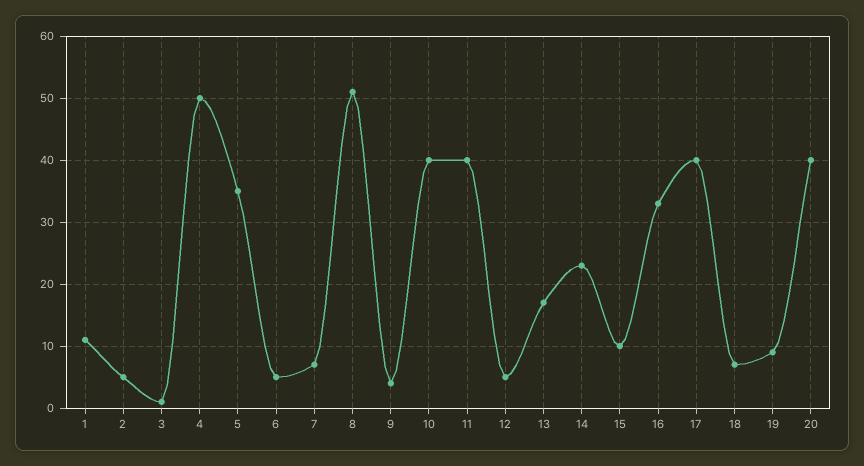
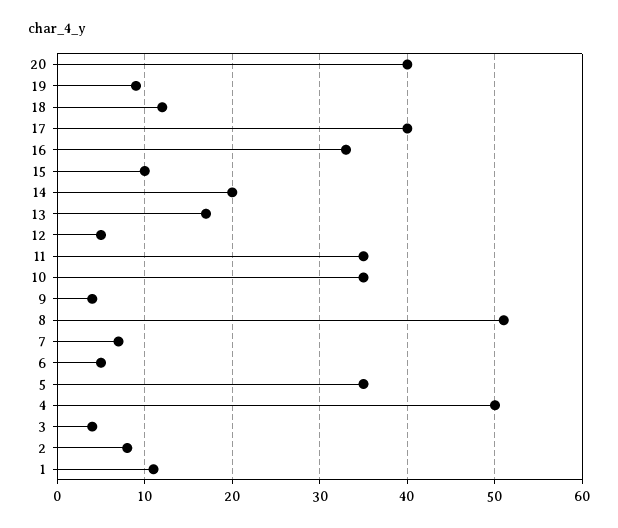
2: 5 -> 8
3: 1 -> 4
10: 40 -> 35
11: 40 -> 35
14: 23 -> 20
18: 7 -> 12

